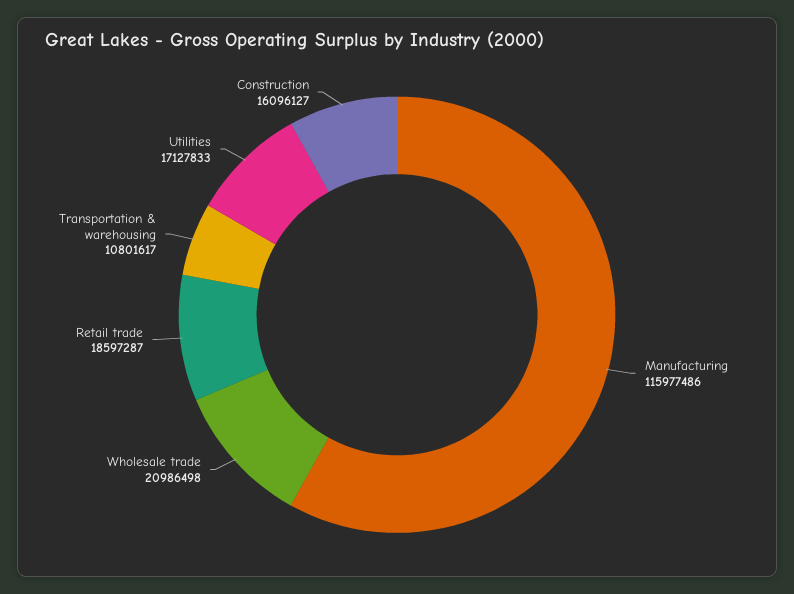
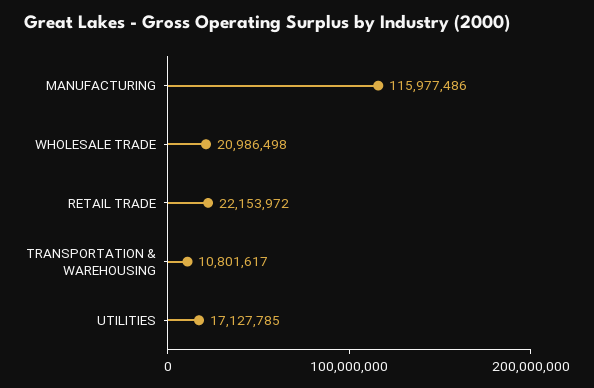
Retail trade: 18597287 -> 22153972
Utilities: 17127833 -> 17127785
Construction: 16096127 -> none

